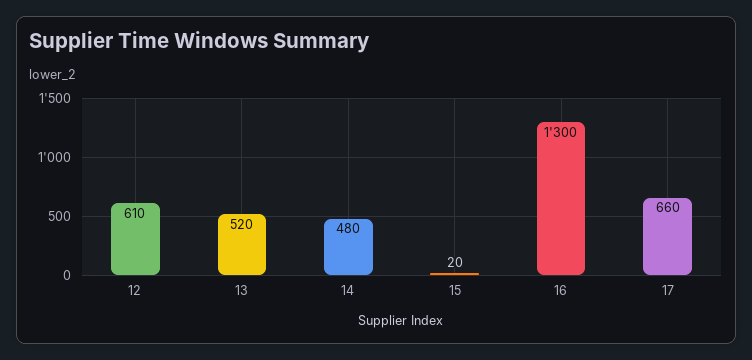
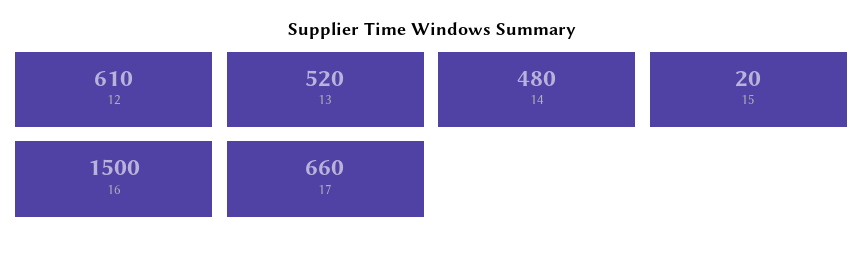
16: 1300 -> 1500

